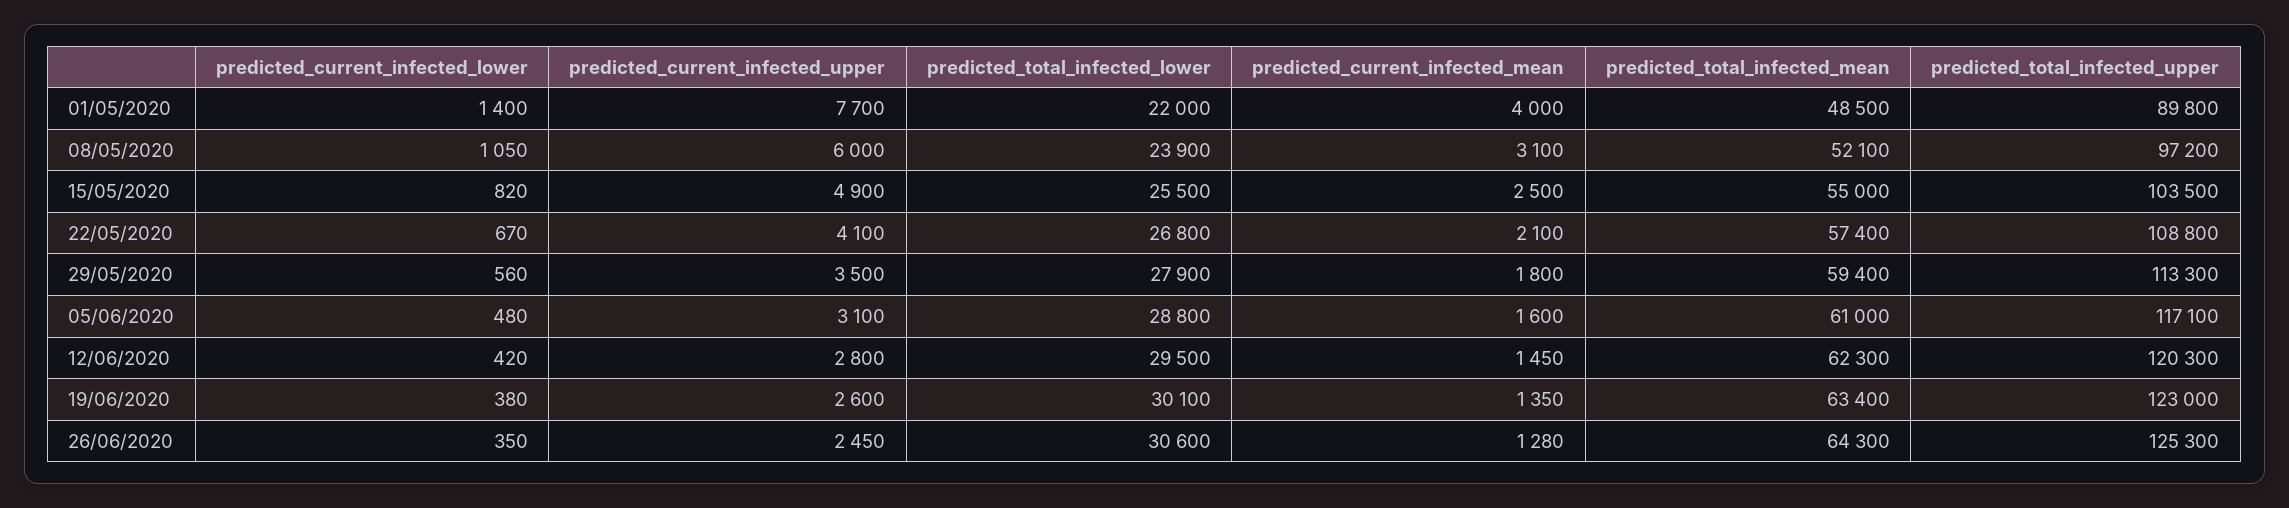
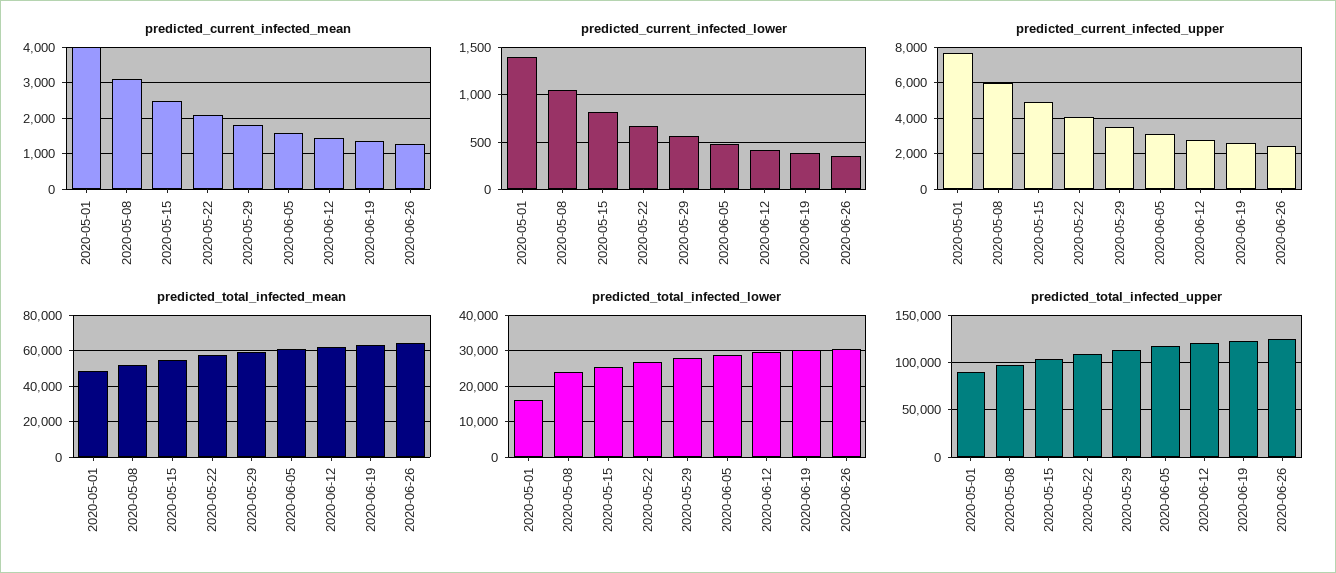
predicted_total_infected_lower, 01/05/2020: 22000 -> 16000

